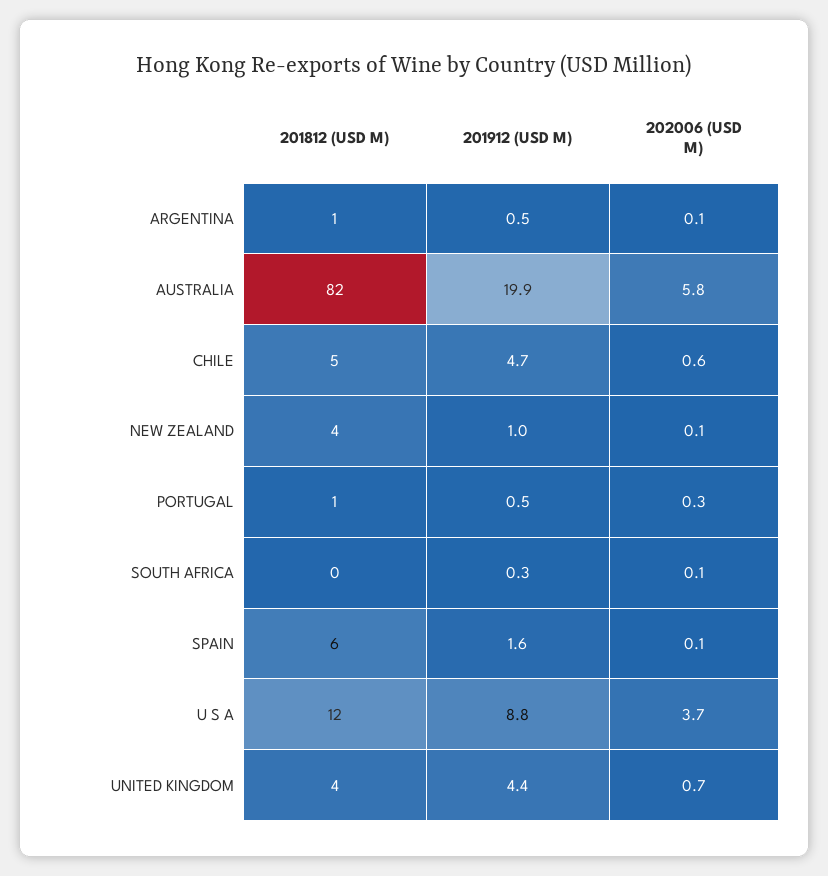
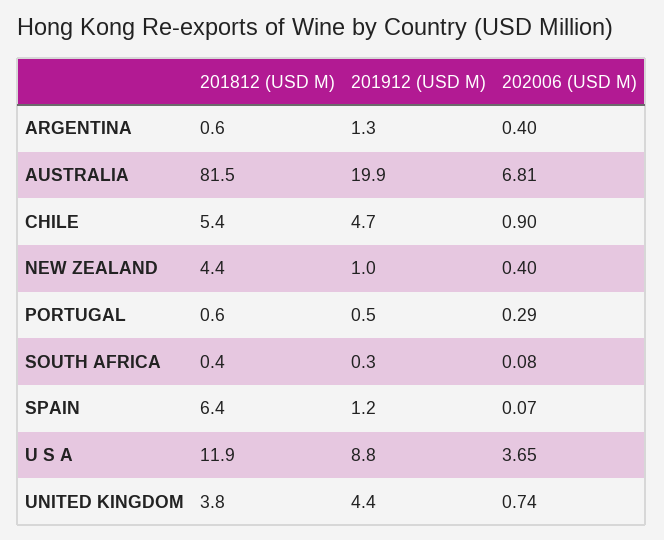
201912 (USD M), ARGENTINA: 0.5 -> 1.3
202006 (USD M), ARGENTINA: 0.1 -> 0.4
202006 (USD M), AUSTRALIA: 5.8 -> 6.81
202006 (USD M), CHILE: 0.6 -> 0.9
202006 (USD M), NEW ZEALAND: 0.1 -> 0.4
201912 (USD M), SPAIN: 1.6 -> 1.2

